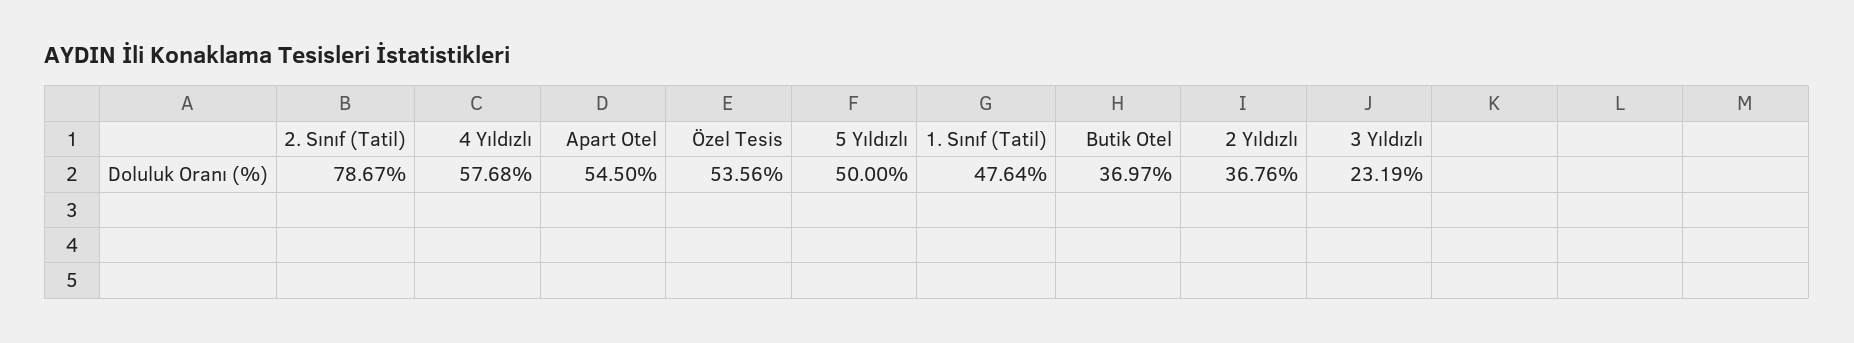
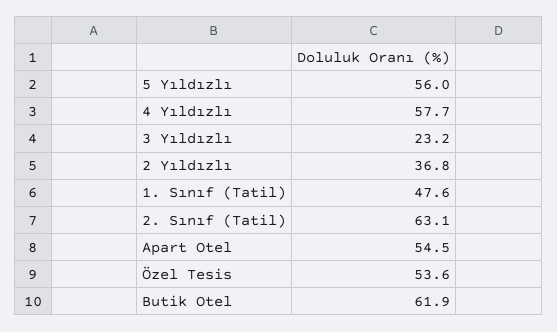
2. Sınıf (Tatil): 78.67 -> 63.1
5 Yıldızlı: 50 -> 56
Butik Otel: 36.97 -> 61.9

